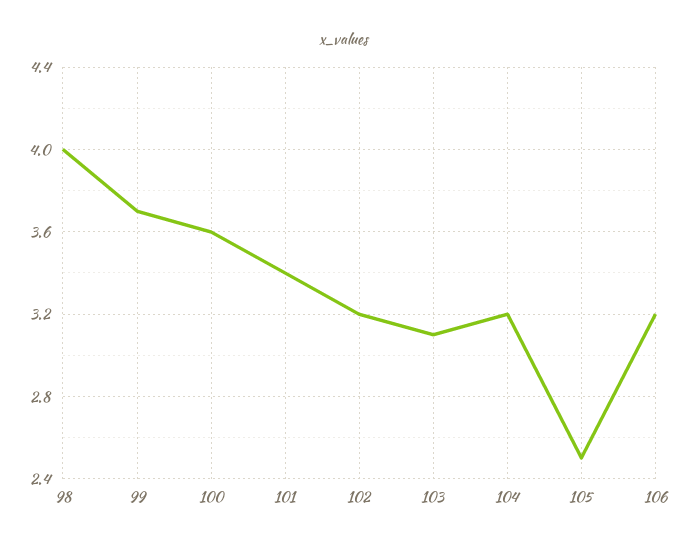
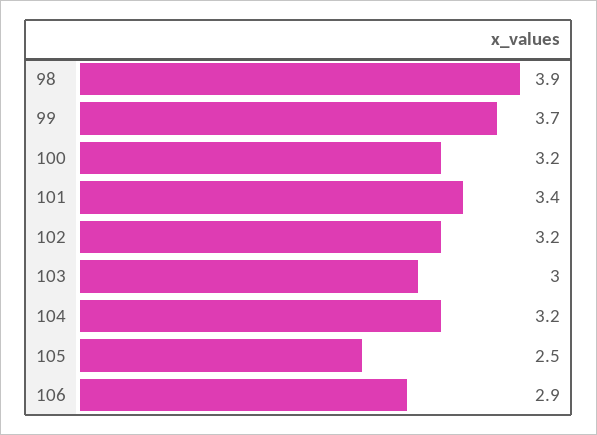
98: 4 -> 3.9
100: 3.6 -> 3.2
103: 3.1 -> 3
106: 3.2 -> 2.9

